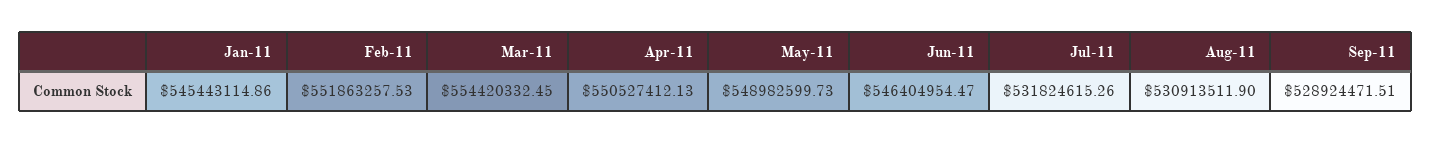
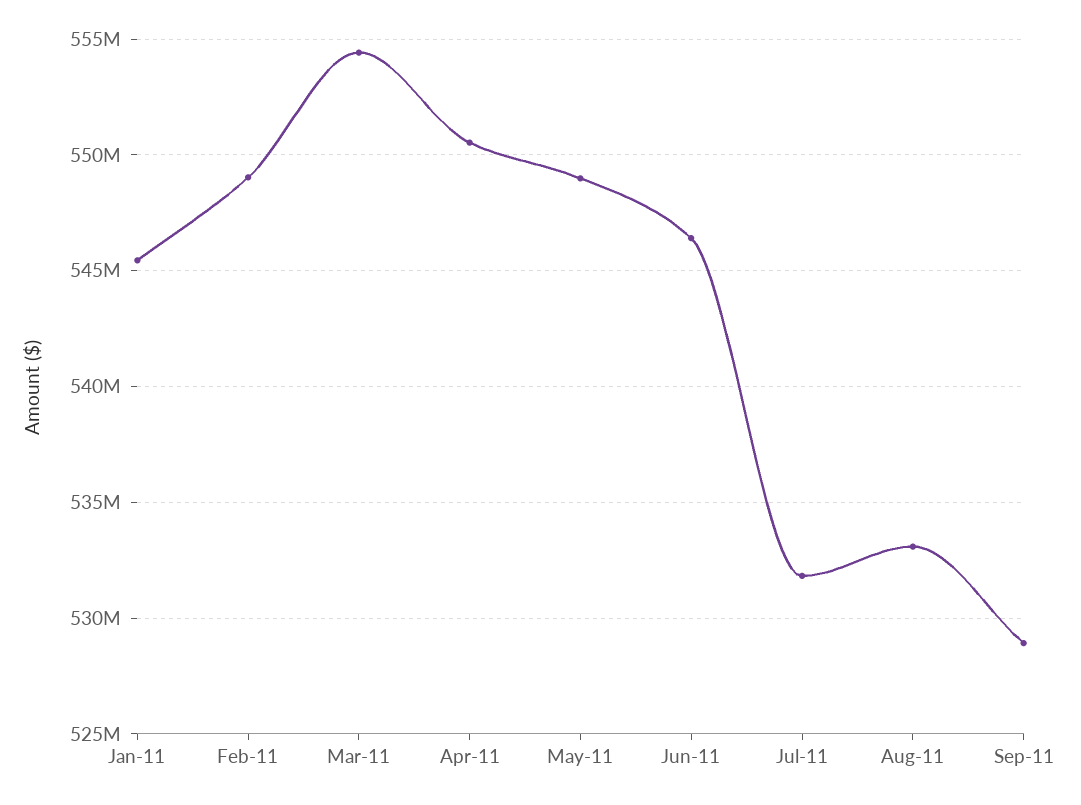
Feb-11: 551863257.53 -> 549000000
Aug-11: 530913511.9 -> 533000000

